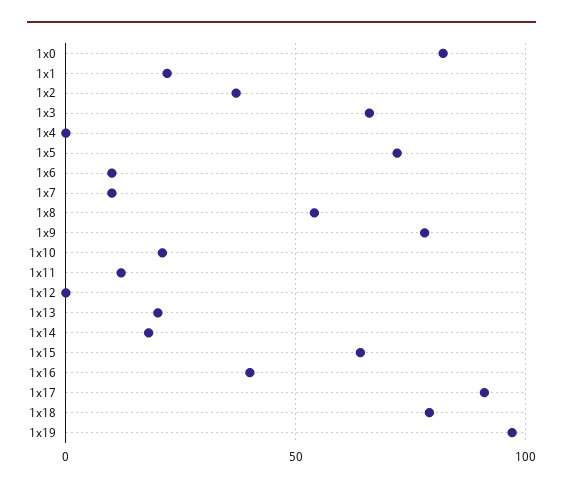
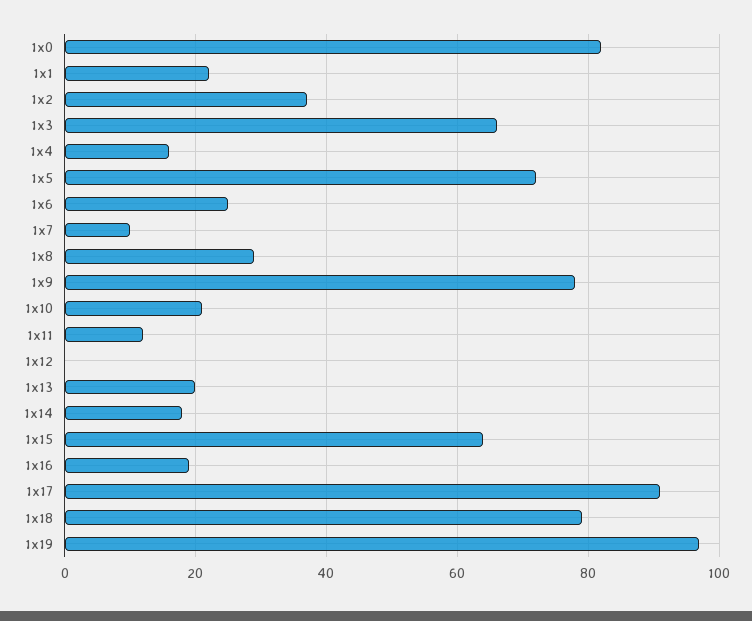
1x4: 0 -> 15
1x6: 10 -> 25
1x8: 55 -> 30
1x16: 40 -> 20

